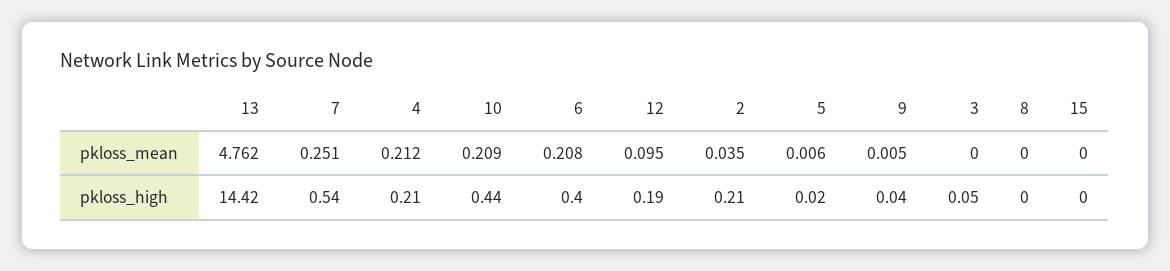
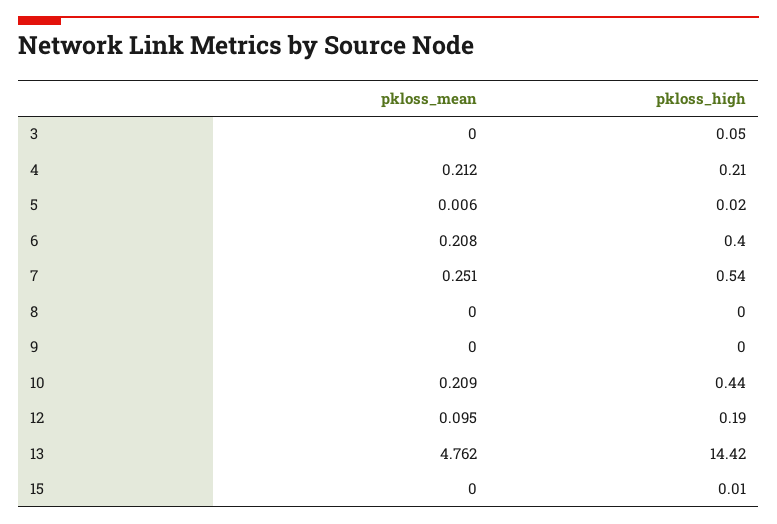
2, pkloss_mean: 0.035 -> none
9, pkloss_mean: 0.005 -> 0
2, pkloss_high: 0.21 -> none
9, pkloss_high: 0.04 -> 0
15, pkloss_high: 0 -> 0.01

